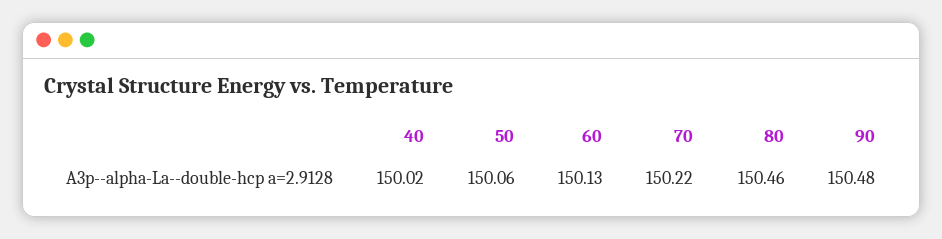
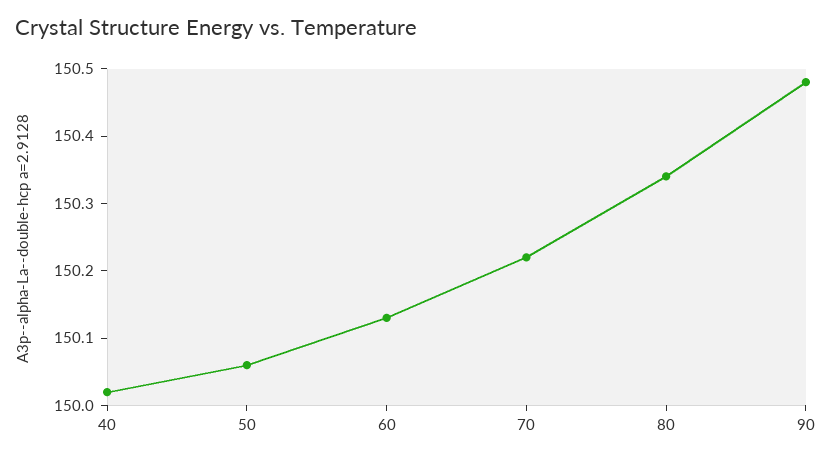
80: 150.46 -> 150.35

